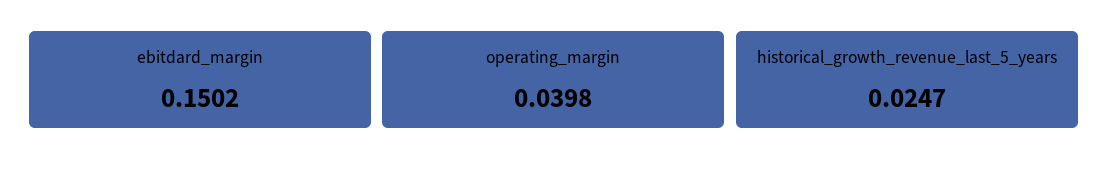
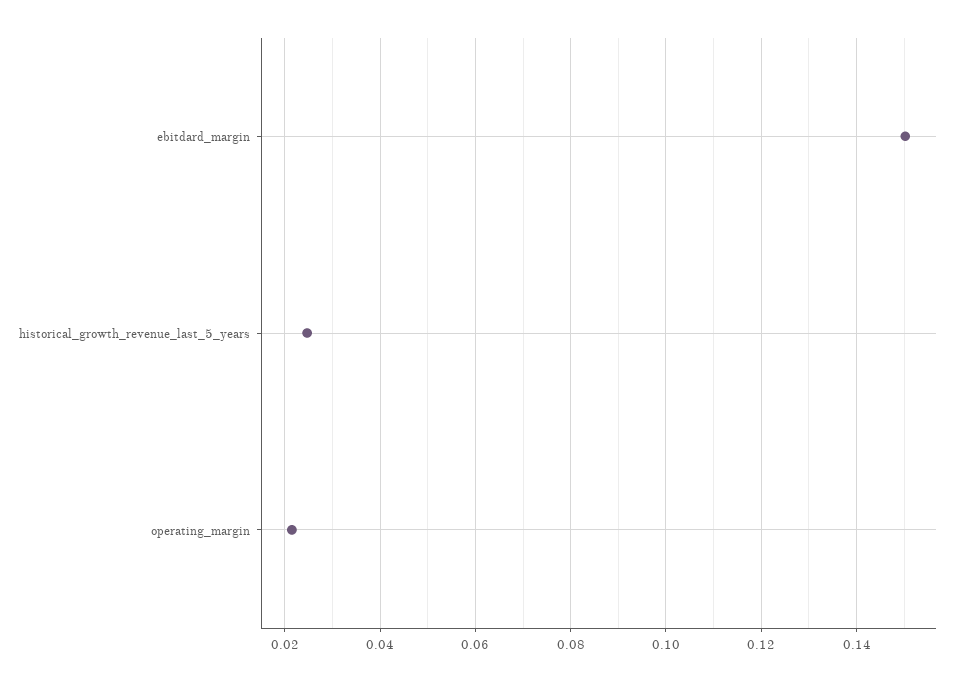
operating_margin: 0.0398 -> 0.022

